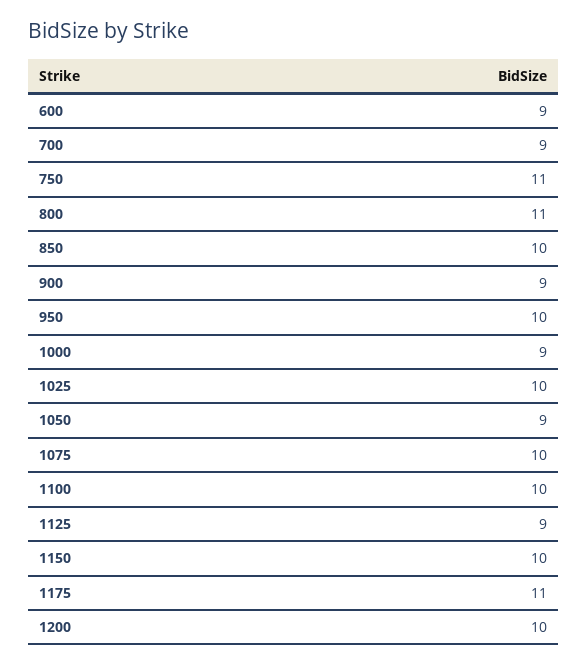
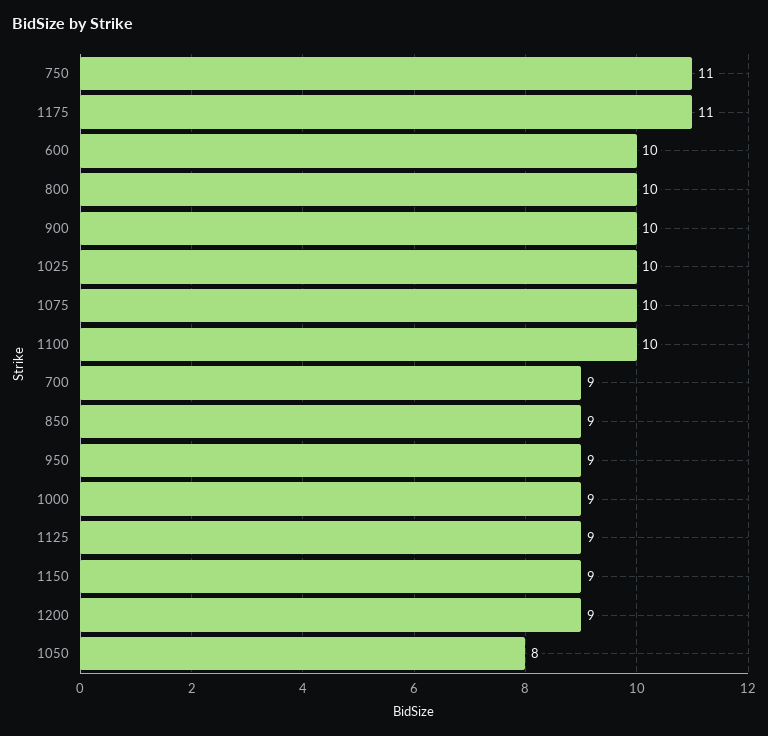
600: 9 -> 10
800: 11 -> 10
850: 10 -> 9
900: 9 -> 10
950: 10 -> 9
1050: 9 -> 8
1150: 10 -> 9
1200: 10 -> 9

